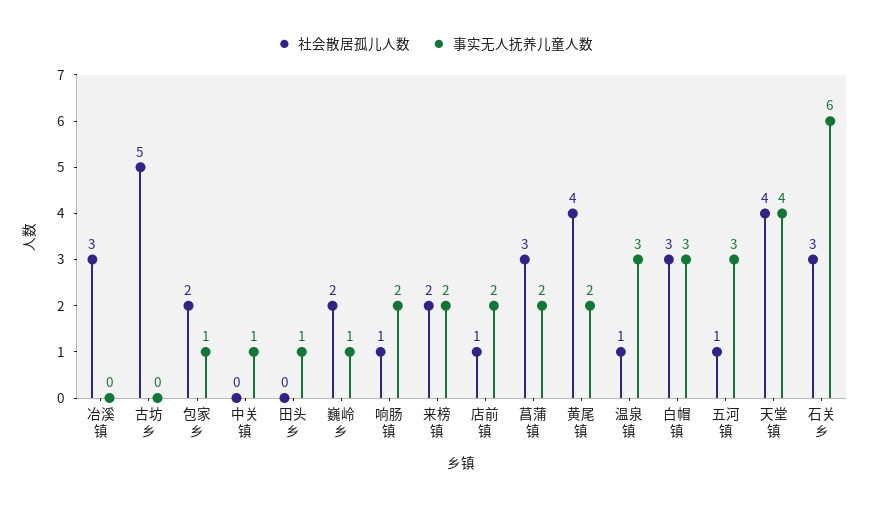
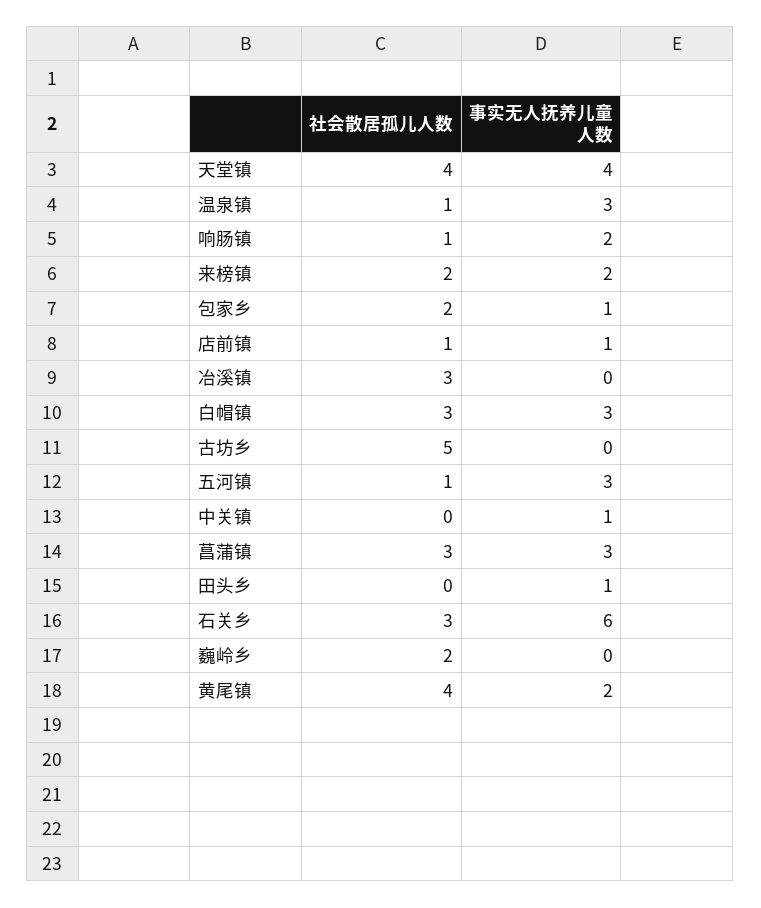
事实无人抚养儿童人数, 巍岭乡: 1 -> 0
事实无人抚养儿童人数, 店前镇: 2 -> 1
事实无人抚养儿童人数, 菖蒲镇: 2 -> 3

